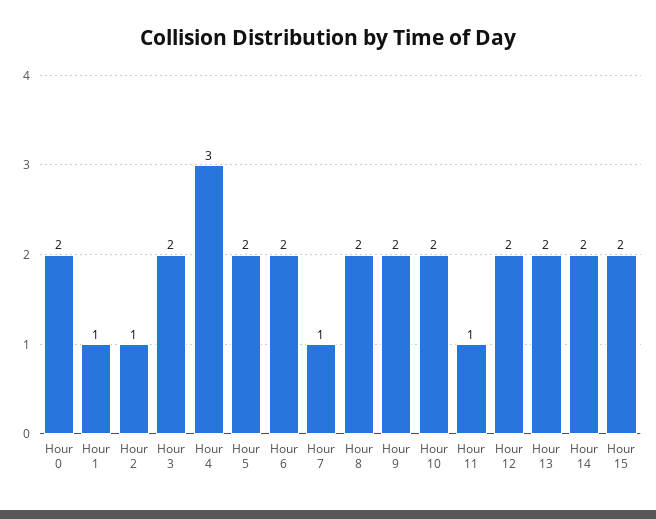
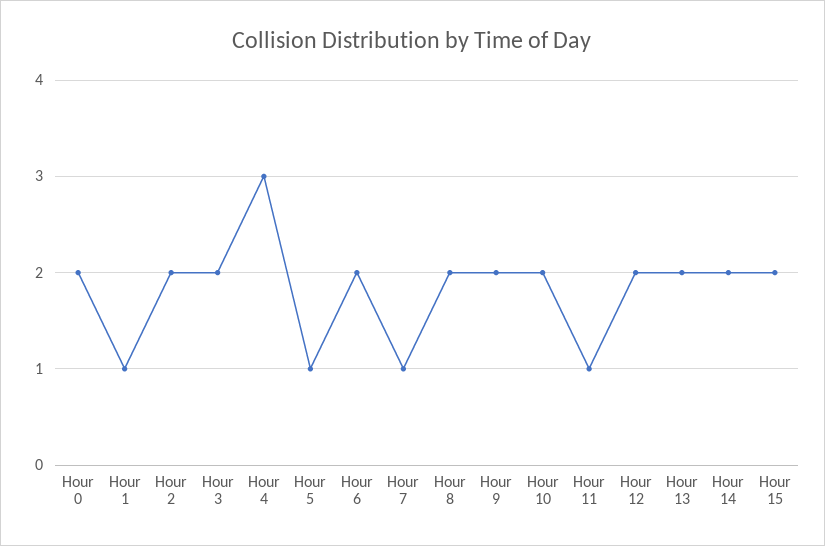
Hour 2: 1 -> 2
Hour 5: 2 -> 1

